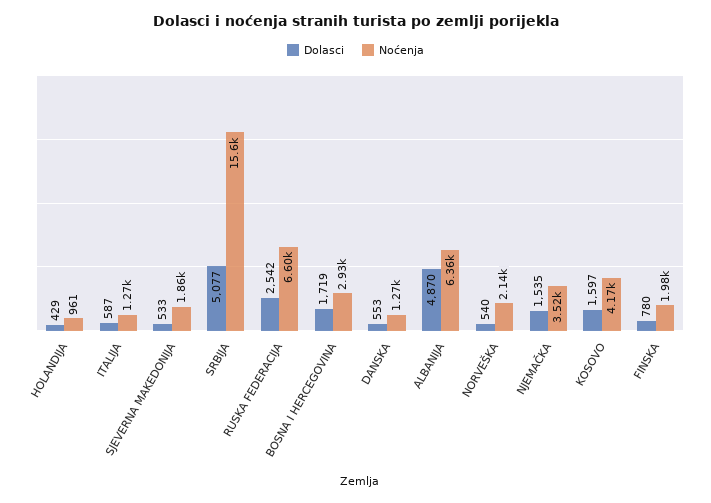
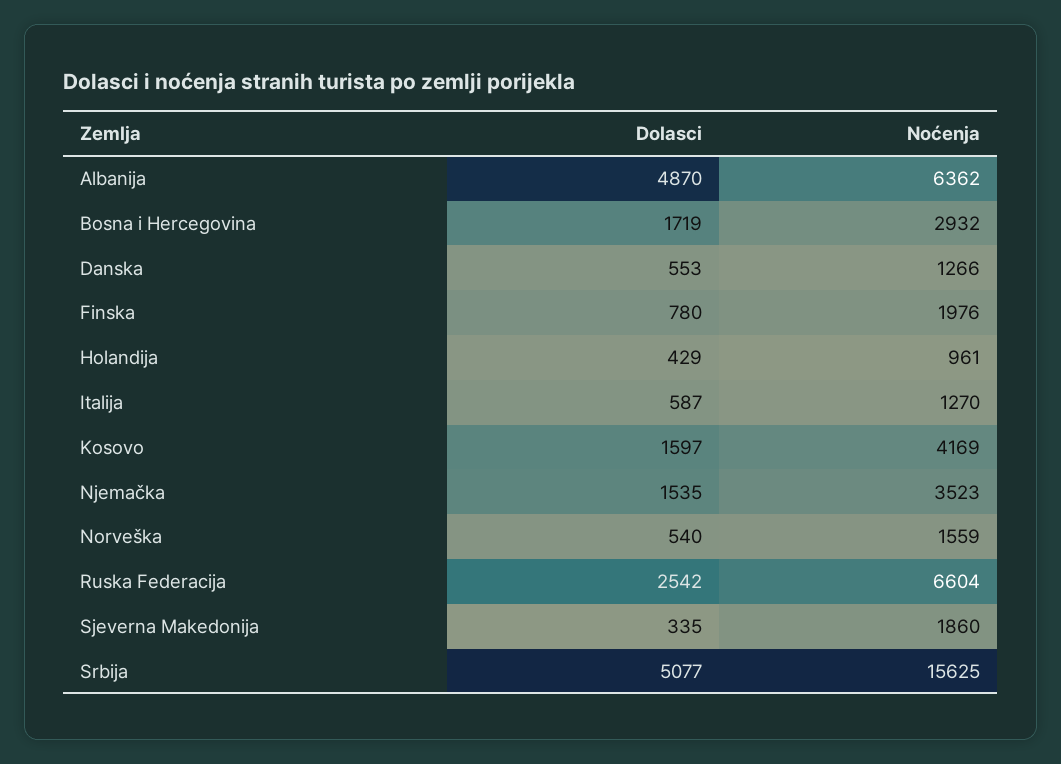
Dolasci, SJEVERNA MAKEDONIJA: 533 -> 335
Noćenja, NORVEŠKA: 2140 -> 1559

